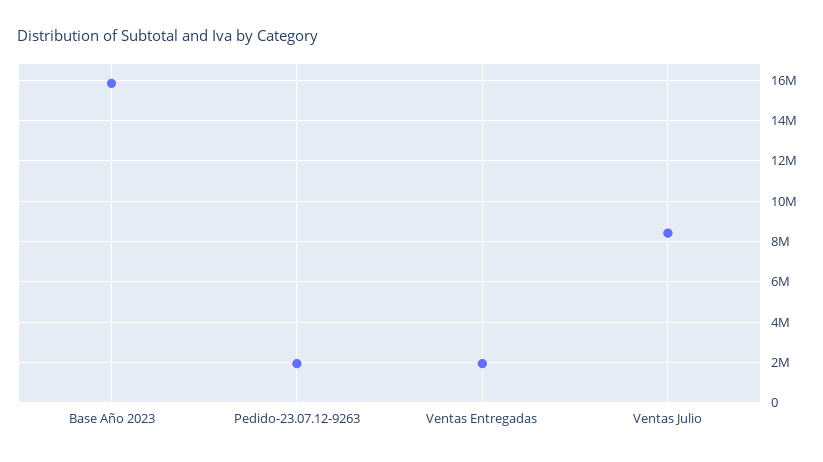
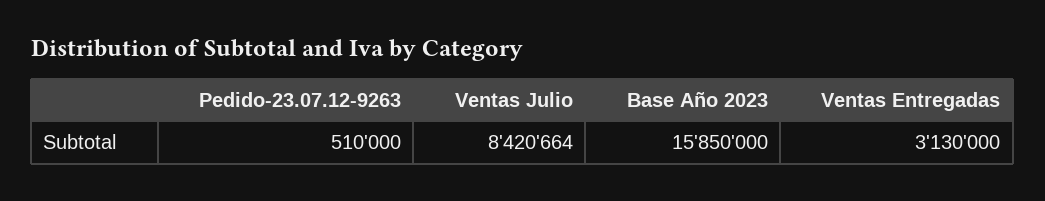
Pedido-23.07.12-9263: 2000000 -> 510000
Ventas Entregadas: 2000000 -> 3130000

